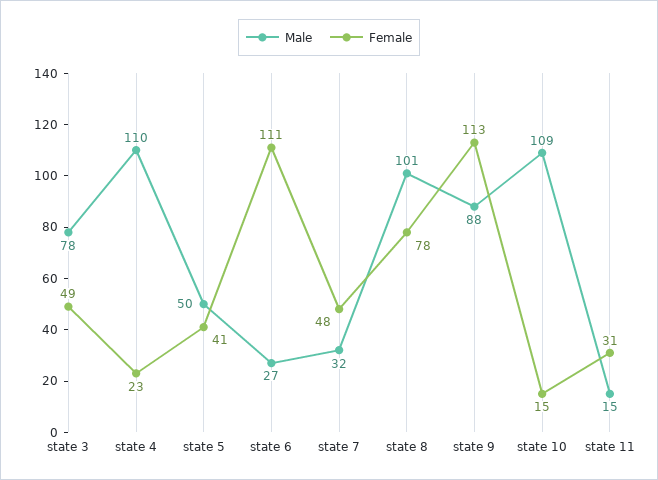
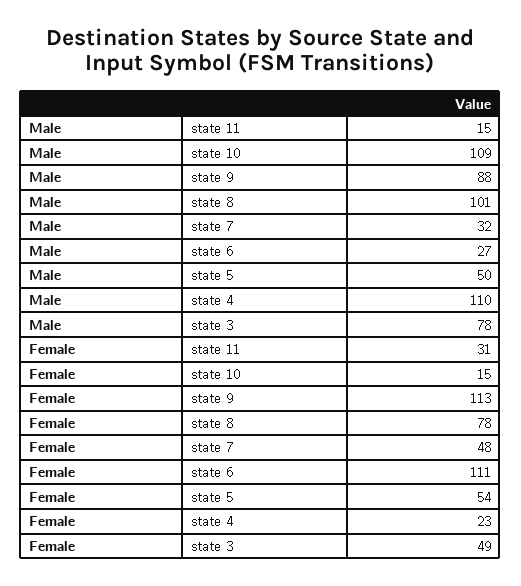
Female, state 5: 41 -> 54

